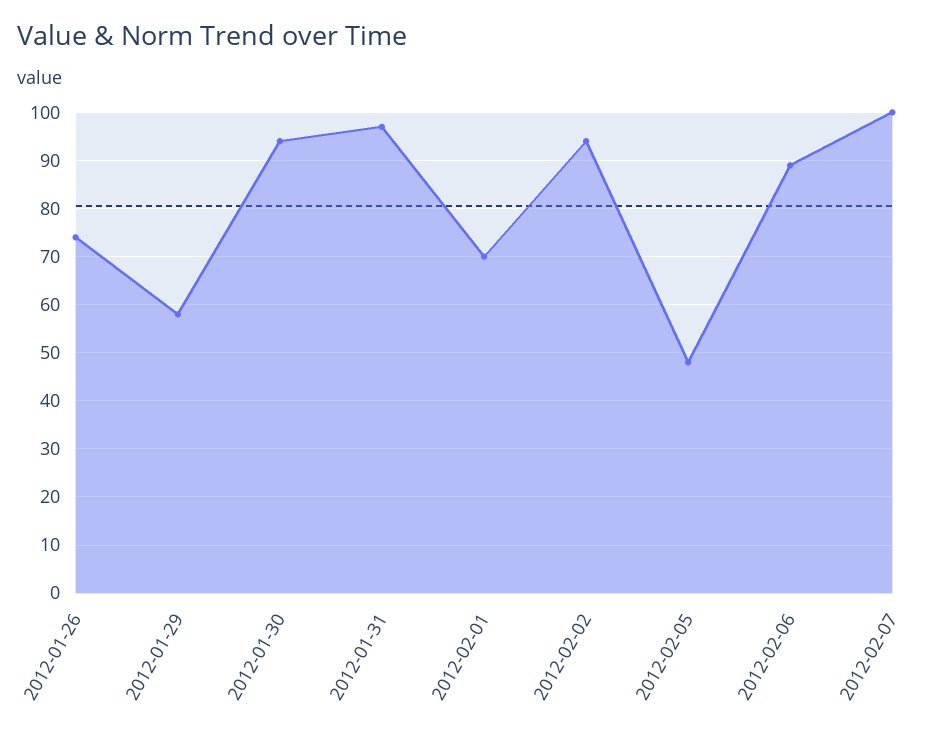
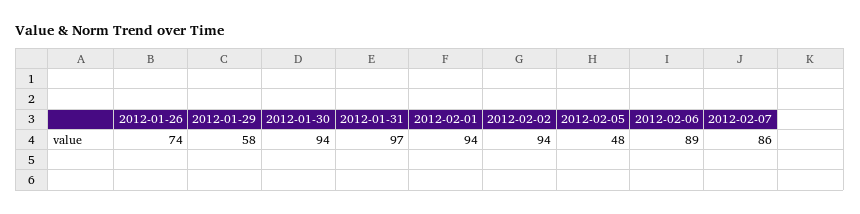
2012-02-01: 70 -> 94
2012-02-07: 100 -> 86

